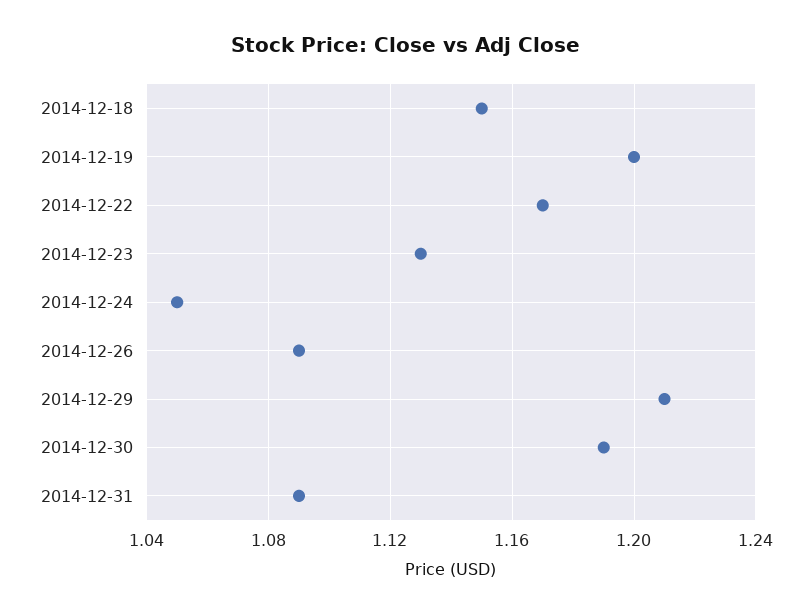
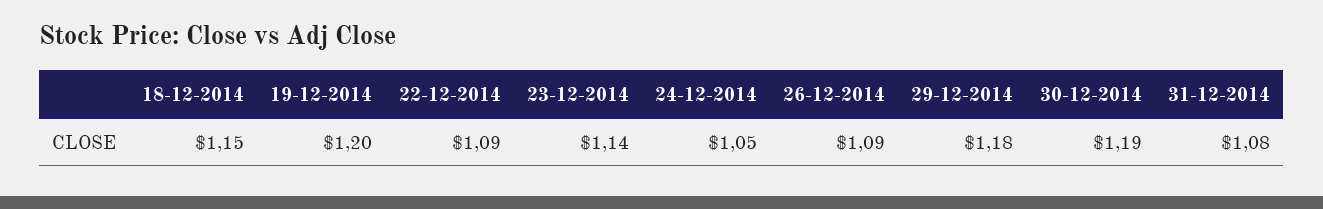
2014-12-22: 1.17 -> 1.09
2014-12-23: 1.13 -> 1.14
2014-12-29: 1.21 -> 1.18
2014-12-31: 1.09 -> 1.08

